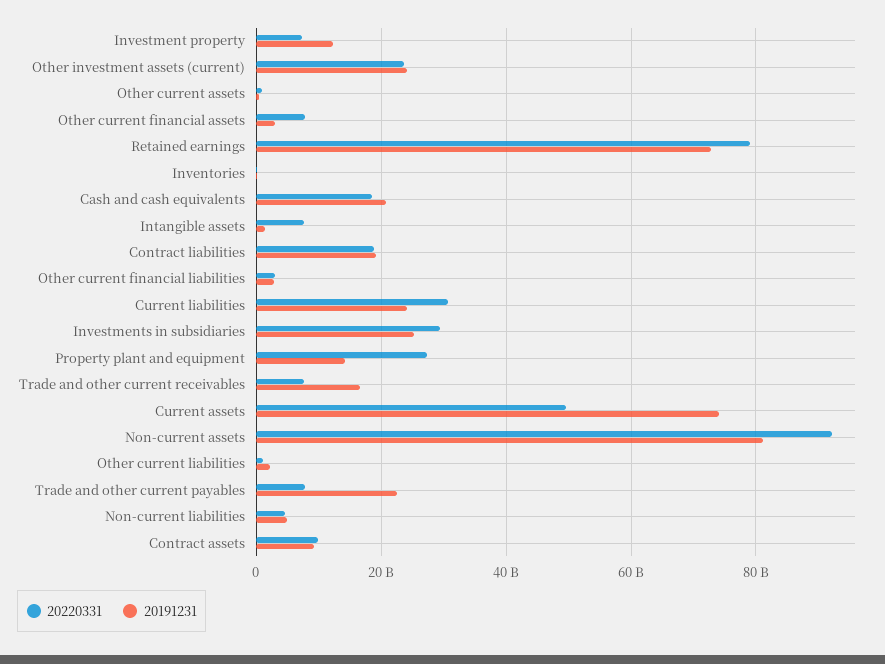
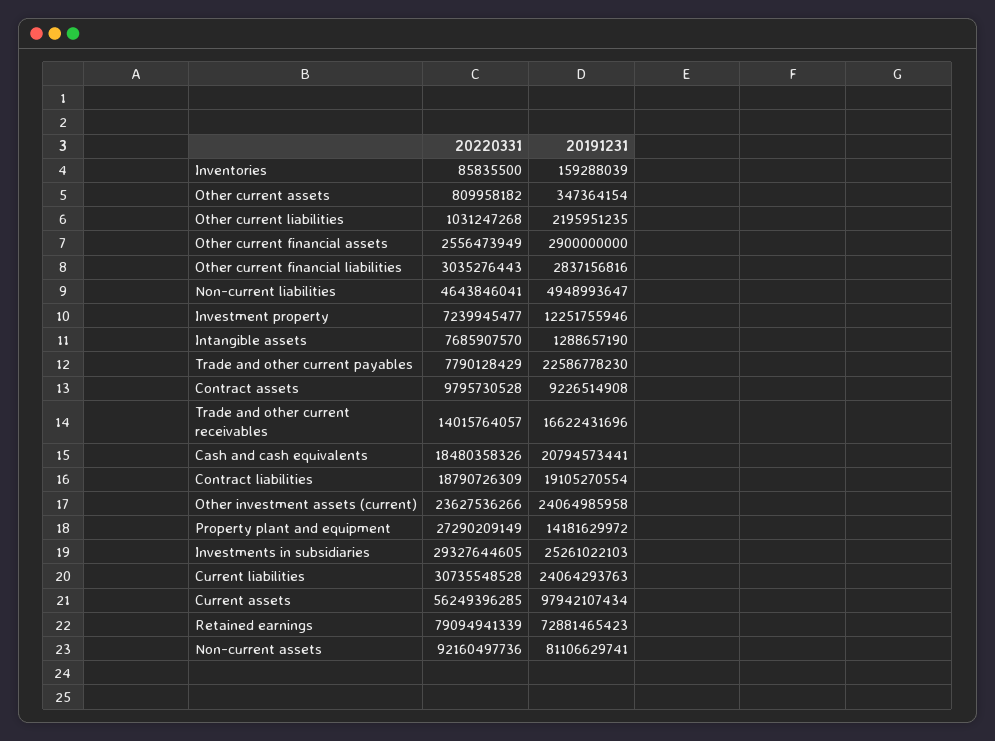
20220331, Other current financial assets: 8000000000 -> 2556473949
20220331, Trade and other current receivables: 8000000000 -> 14015764057
20220331, Current assets: 50000000000 -> 56249396285
20191231, Current assets: 74000000000 -> 97942107434

